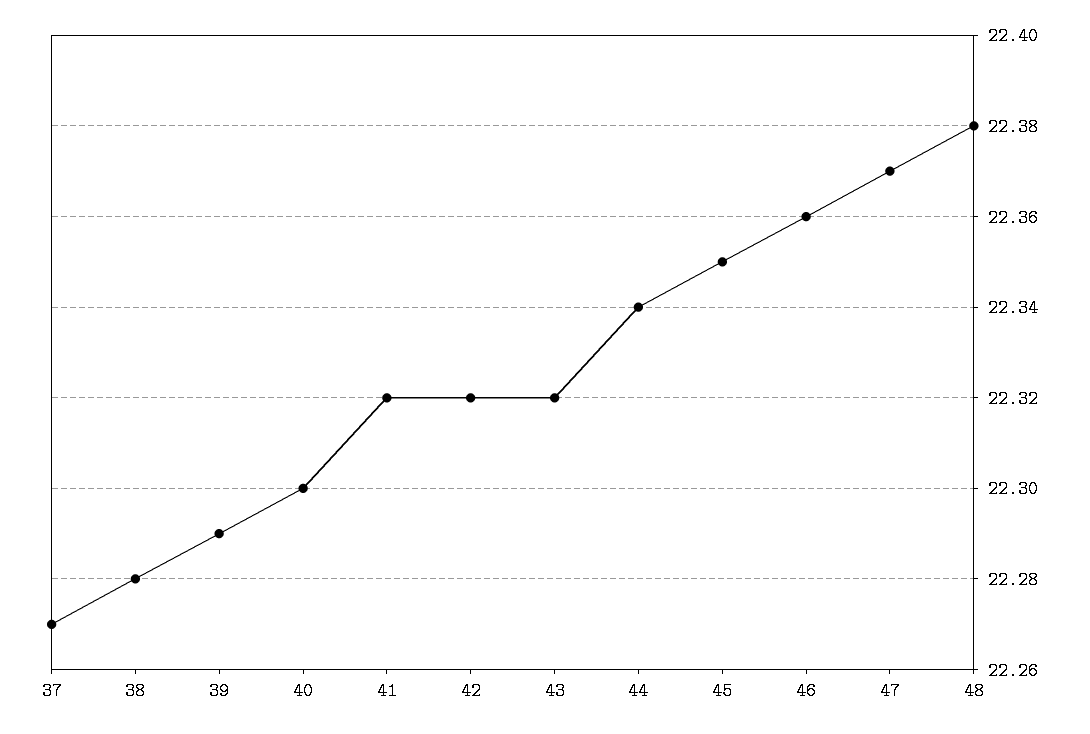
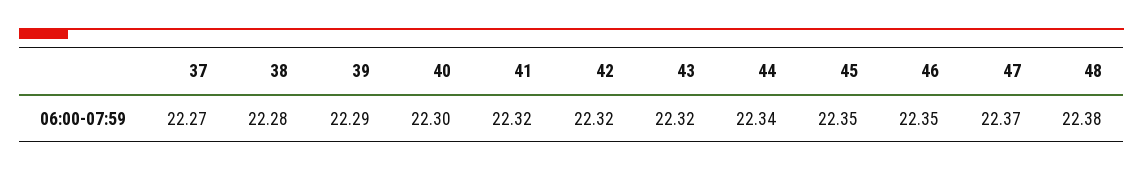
46: 22.36 -> 22.35

